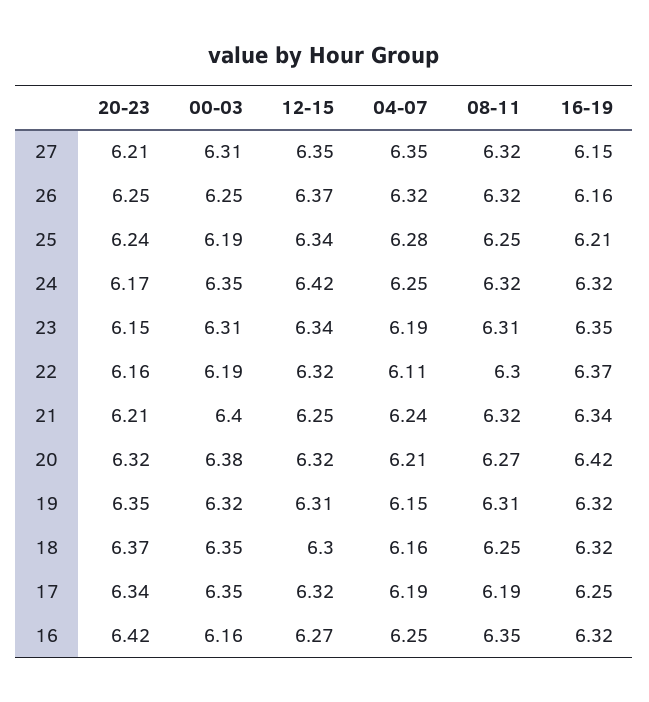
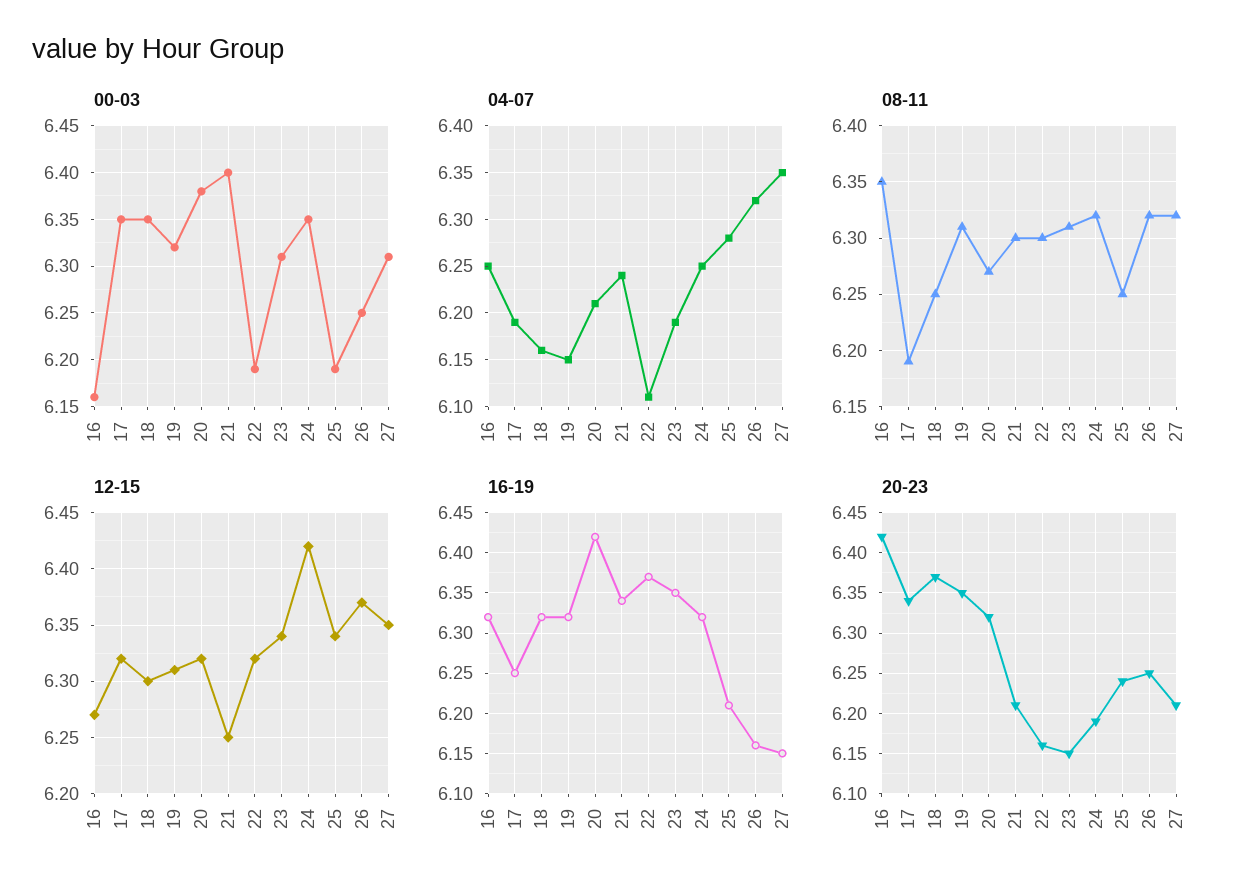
20-23, 24: 6.17 -> 6.19
08-11, 21: 6.32 -> 6.3

